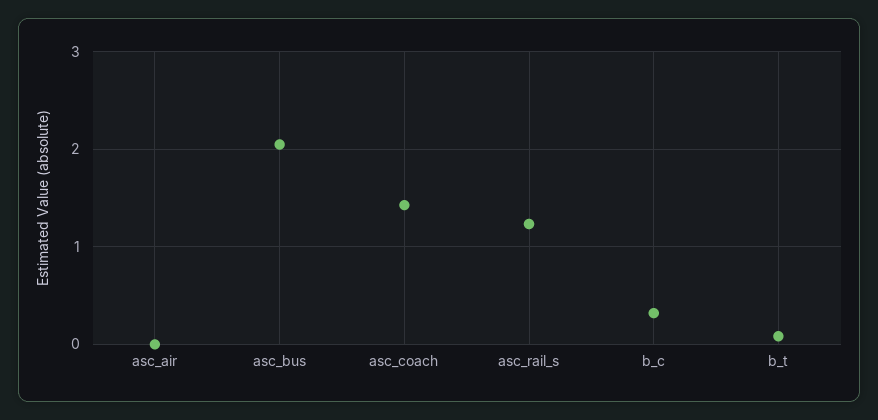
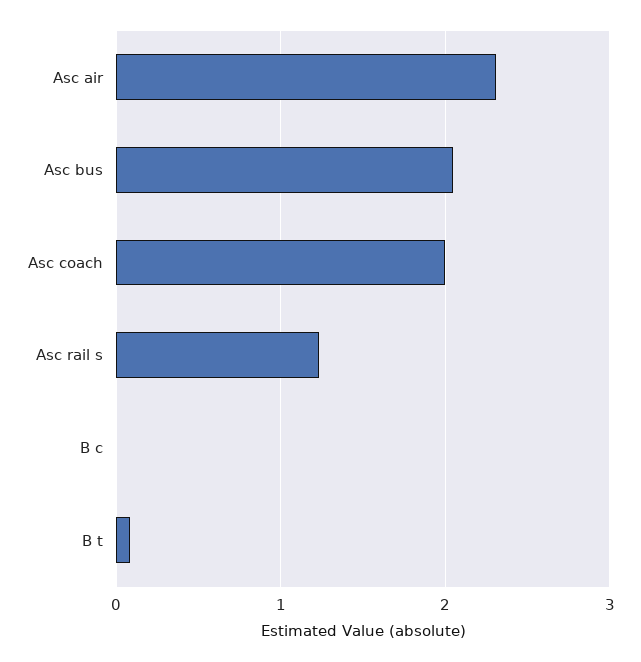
asc_air: 0 -> 2.3
asc_coach: 1.4 -> 2
b_c: 0.3 -> 0

